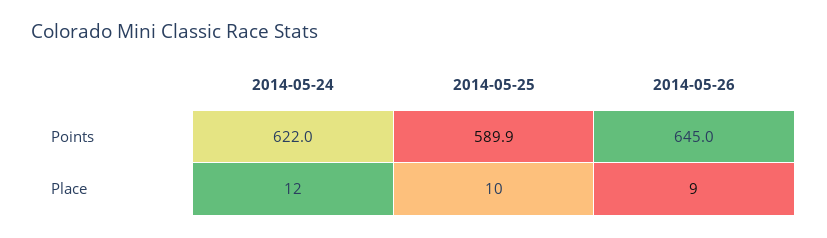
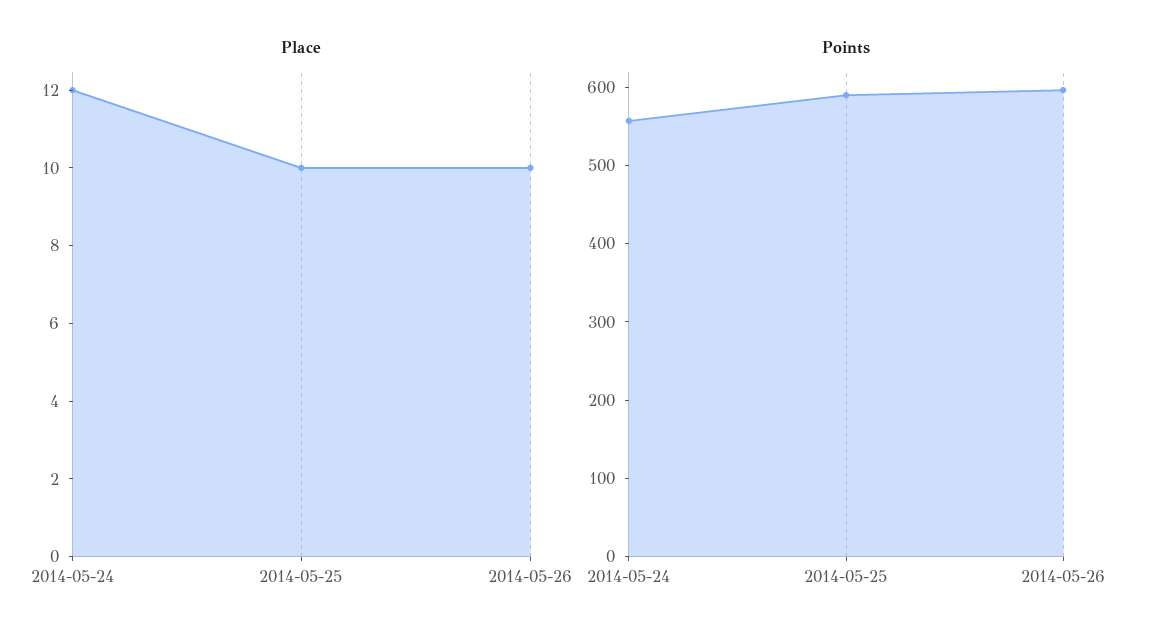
Points, 2014-05-24: 622 -> 560
Points, 2014-05-26: 645 -> 600
Place, 2014-05-26: 9 -> 10

